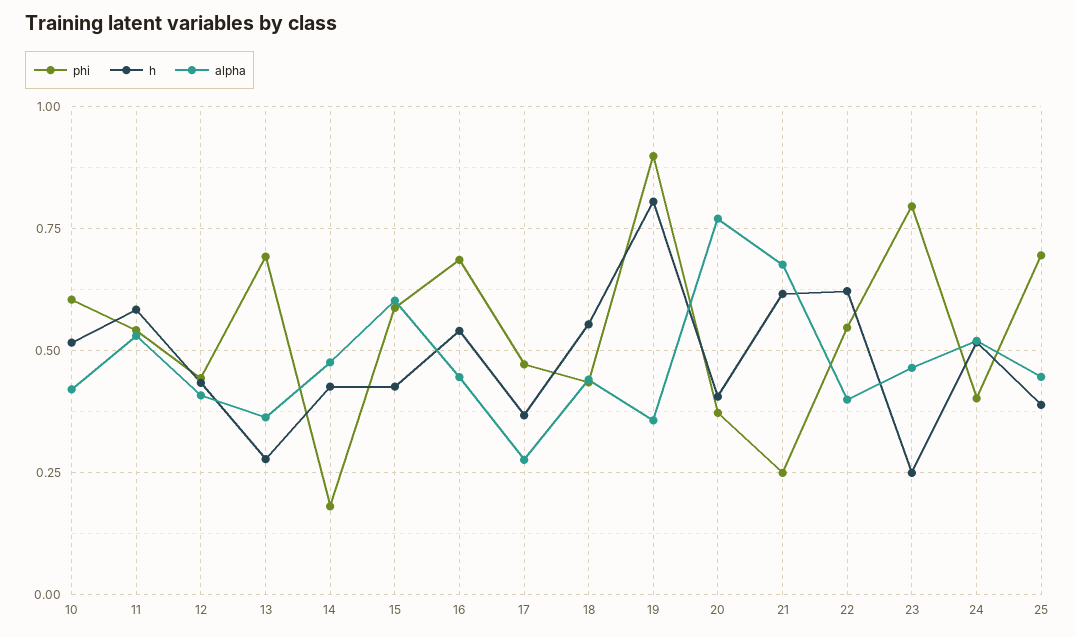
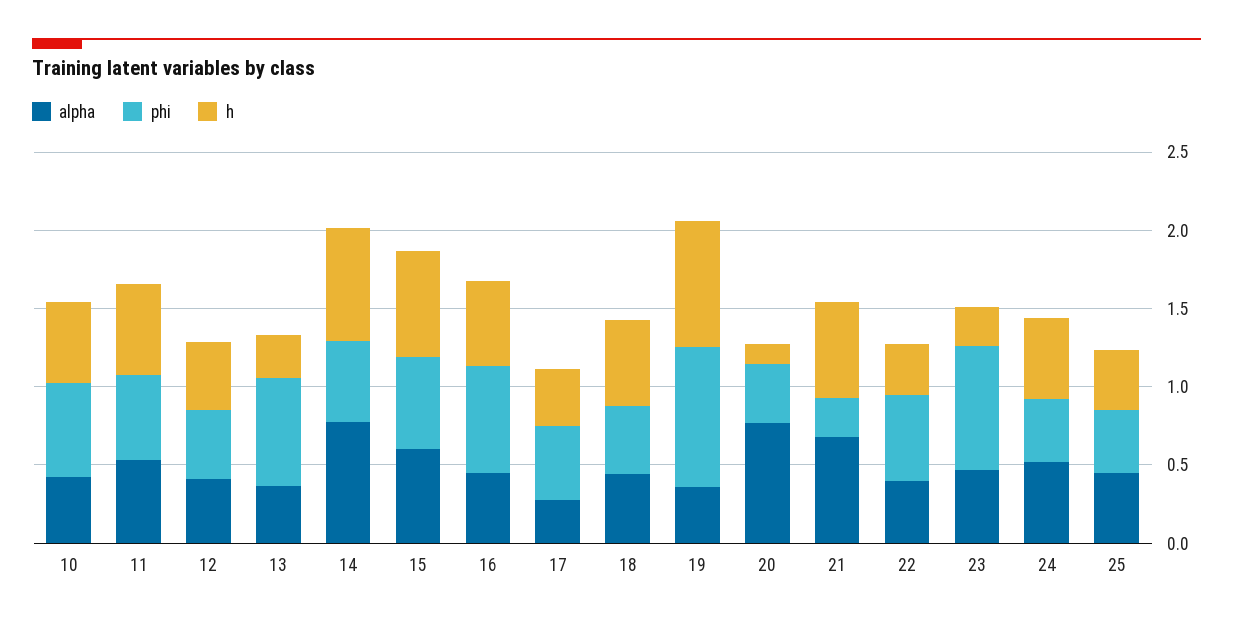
phi, 14: 0.175 -> 0.5
h, 14: 0.425 -> 0.7
alpha, 14: 0.475 -> 0.8
h, 15: 0.425 -> 0.7
h, 20: 0.4 -> 0.1
h, 22: 0.625 -> 0.3
phi, 25: 0.7 -> 0.4

